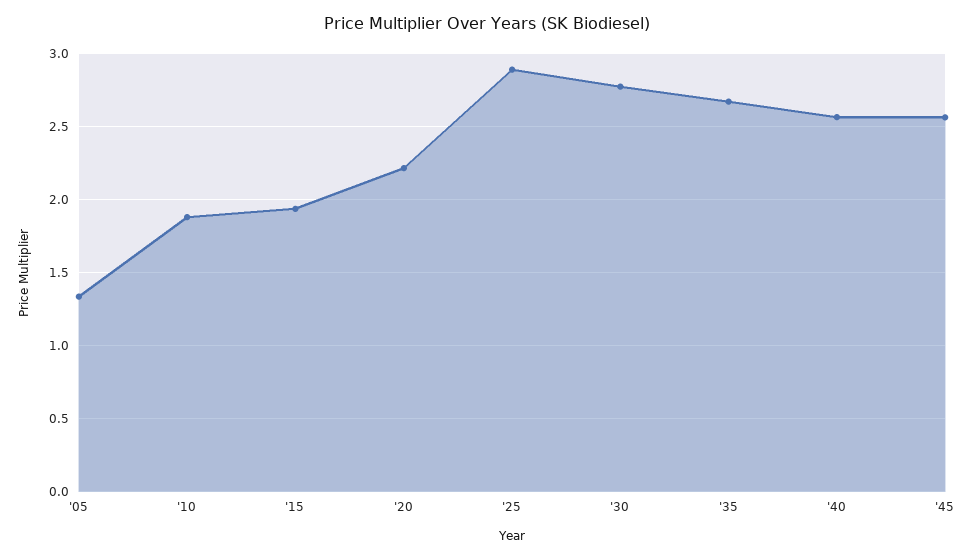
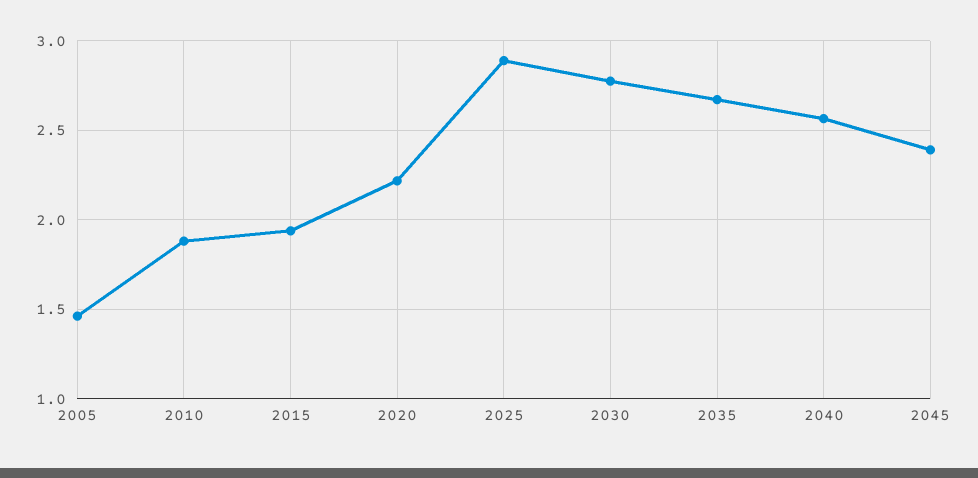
'05: 1.35 -> 1.45
'45: 2.55 -> 2.4

